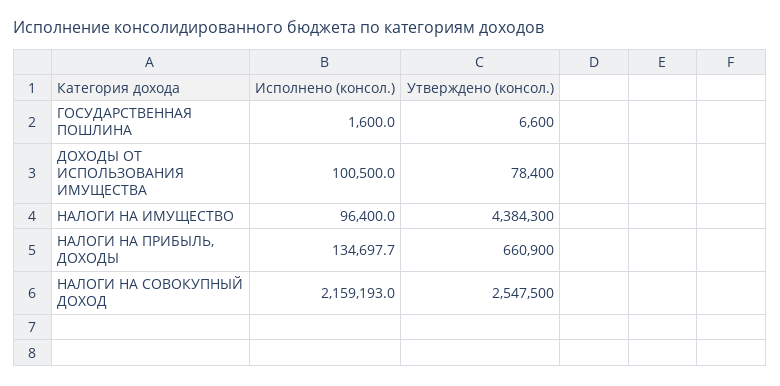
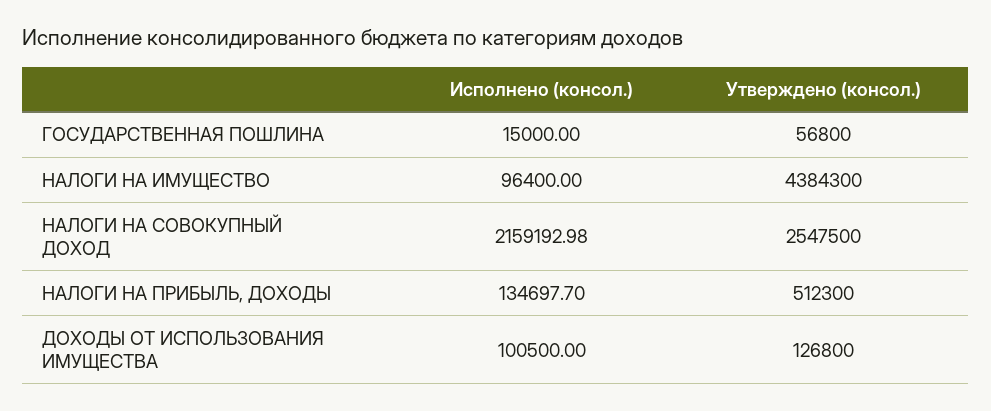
Исполнено (консол.), ГОСУДАРСТВЕННАЯ ПОШЛИНА: 1600 -> 15000
Утверждено (консол.), ГОСУДАРСТВЕННАЯ ПОШЛИНА: 6600 -> 56800
Утверждено (консол.), ДОХОДЫ ОТ ИСПОЛЬЗОВАНИЯ ИМУЩЕСТВА: 78400 -> 126800
Утверждено (консол.), НАЛОГИ НА ПРИБЫЛЬ, ДОХОДЫ: 660900 -> 512300

